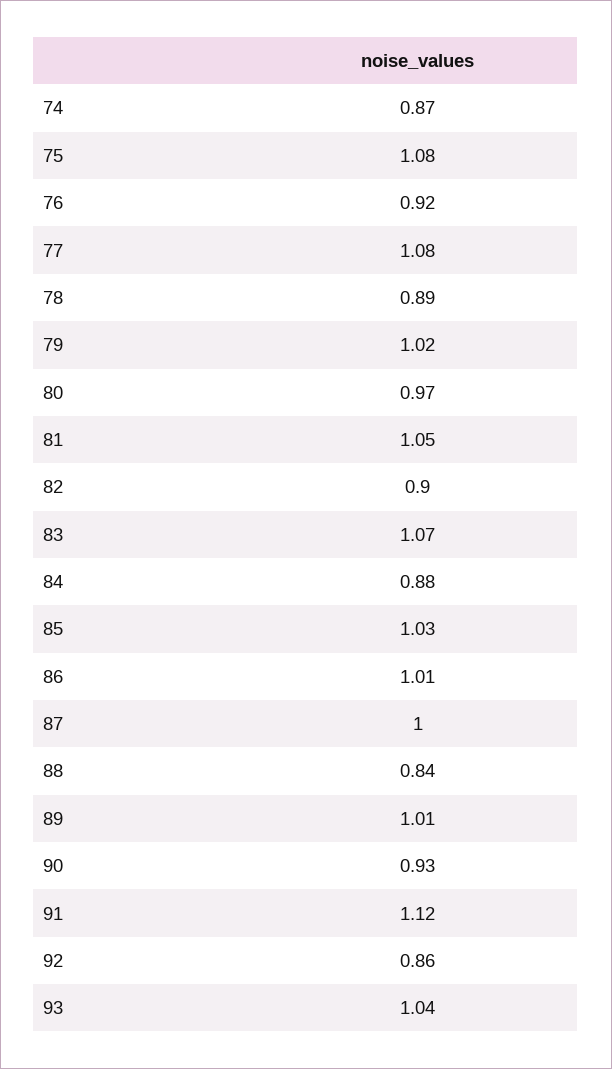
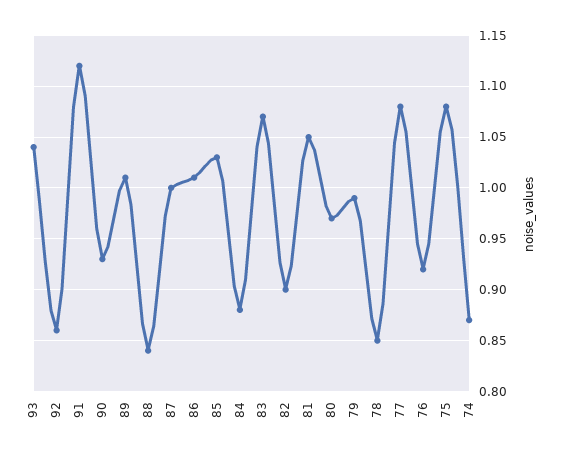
78: 0.89 -> 0.85
79: 1.02 -> 0.99

